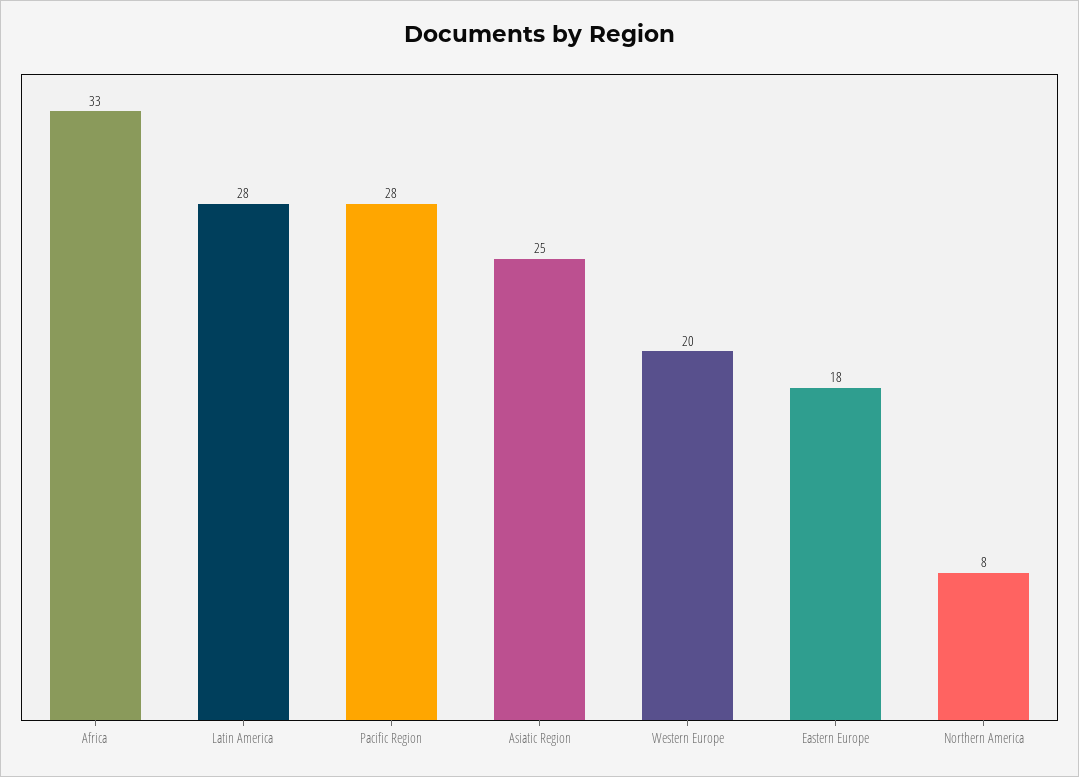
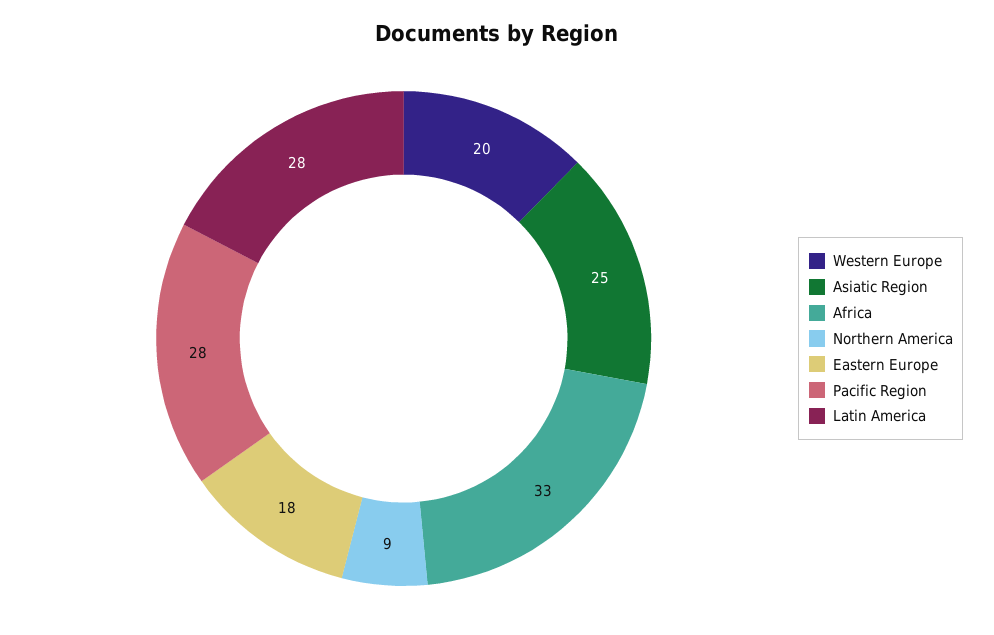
Northern America: 8 -> 9

